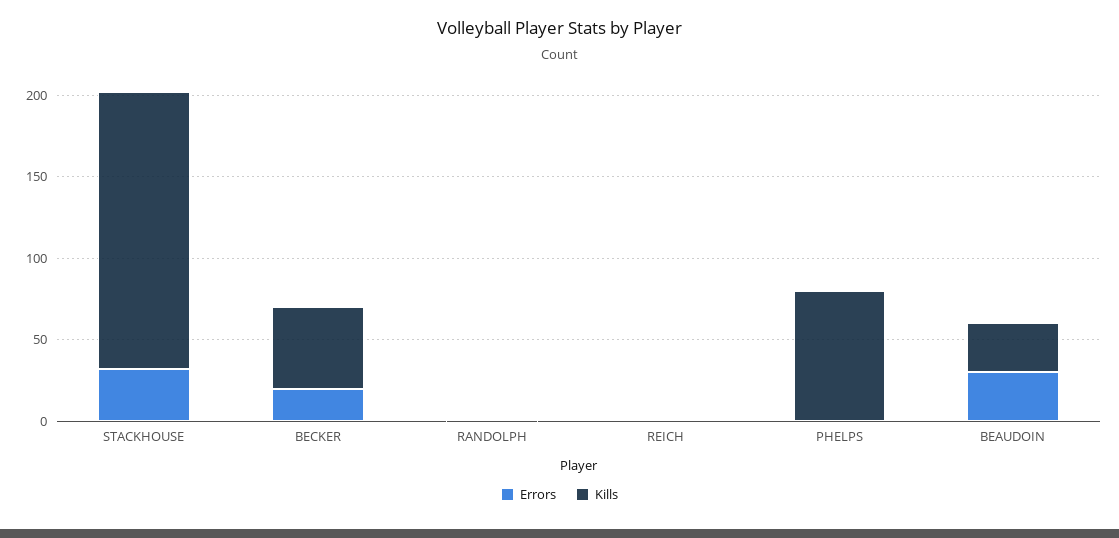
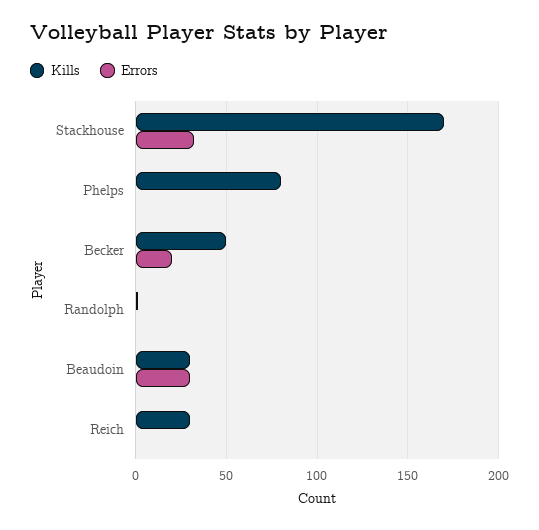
Kills, REICH: 0 -> 30

